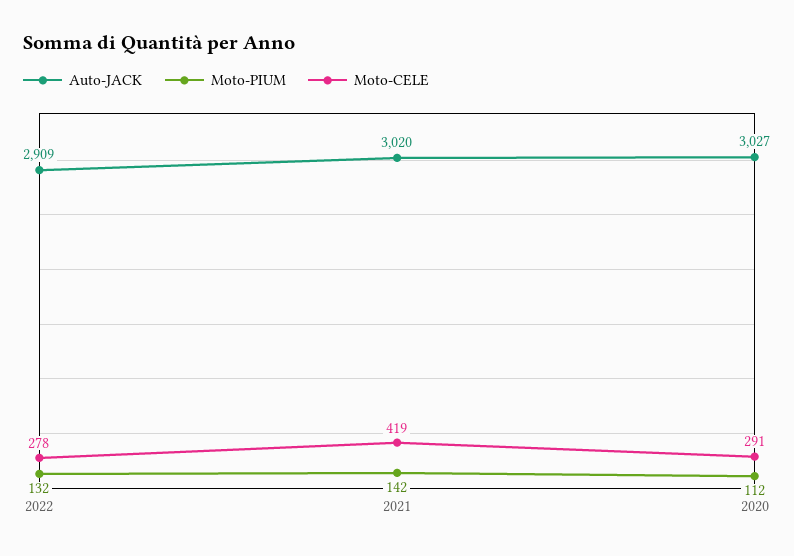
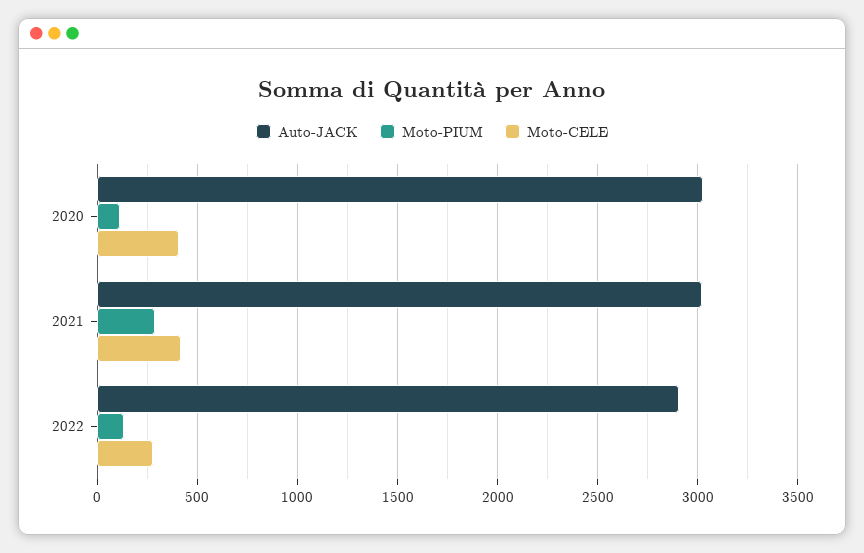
Moto-PIUM, 2021: 142 -> 300
Moto-CELE, 2020: 291 -> 400

